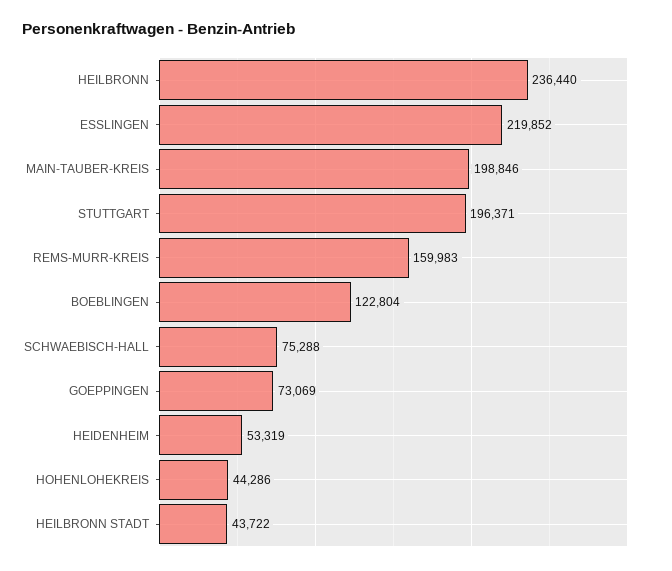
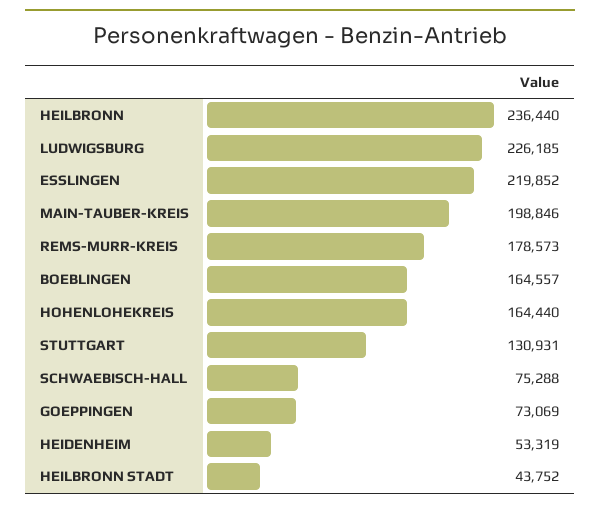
STUTTGART: 196371 -> 130931
REMS-MURR-KREIS: 159983 -> 178573
BOEBLINGEN: 122804 -> 164557
HOHENLOHEKREIS: 44286 -> 164440
HEILBRONN STADT: 43722 -> 43752
LUDWIGSBURG: none -> 226185

